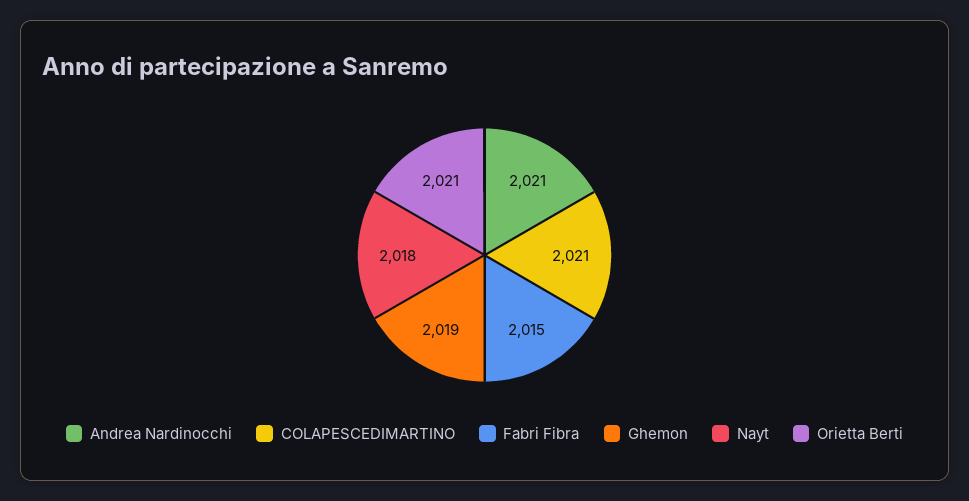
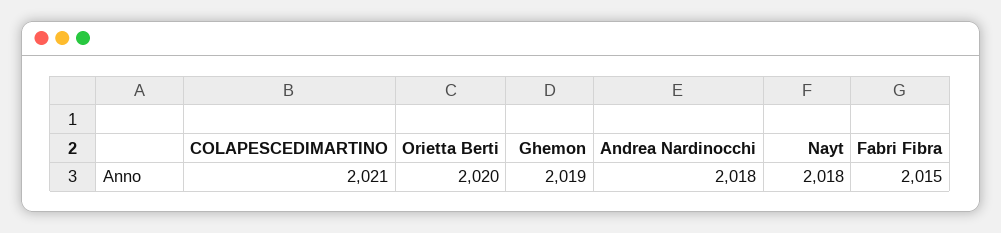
Andrea Nardinocchi: 2021 -> 2018
Orietta Berti: 2021 -> 2020

